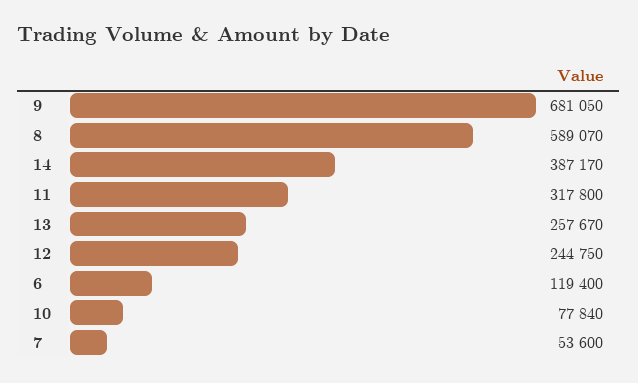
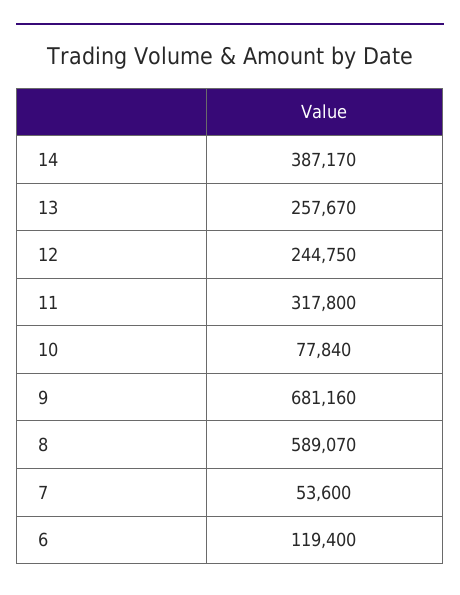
9: 681050 -> 681160

